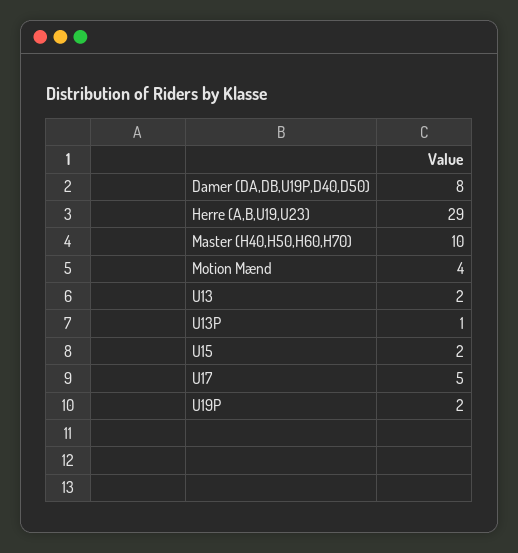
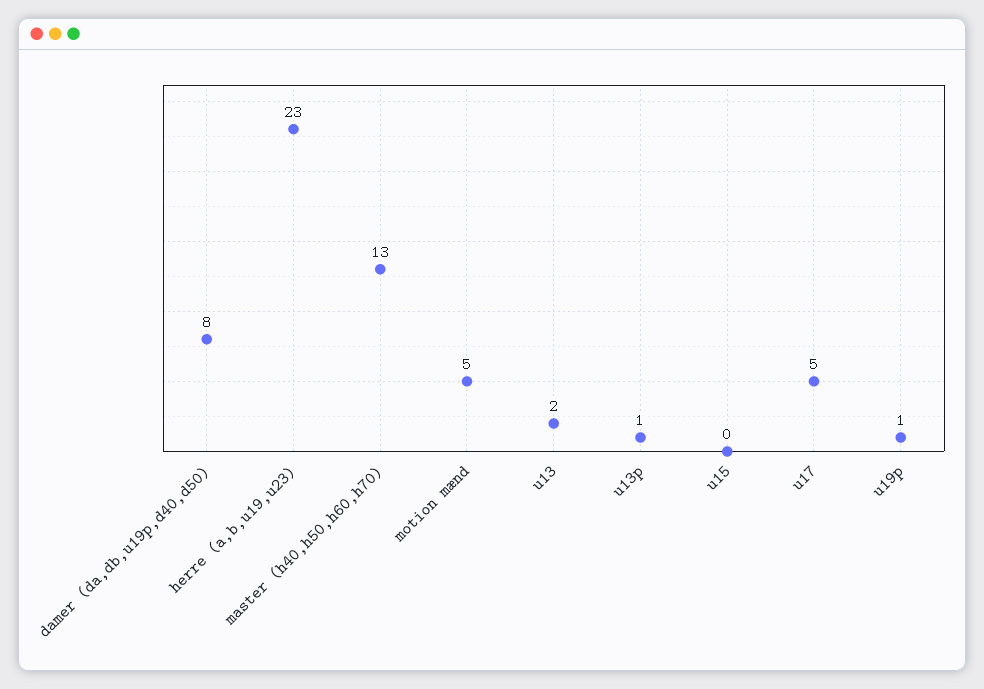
Herre (A,B,U19,U23): 29 -> 23
Master (H40,H50,H60,H70): 10 -> 13
Motion Mænd: 4 -> 5
U15: 2 -> 0
U19P: 2 -> 1

